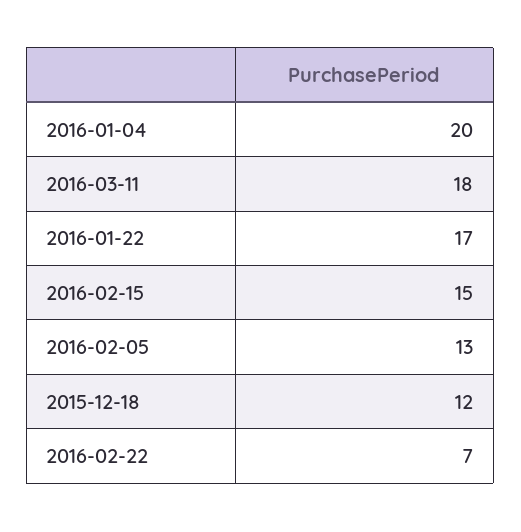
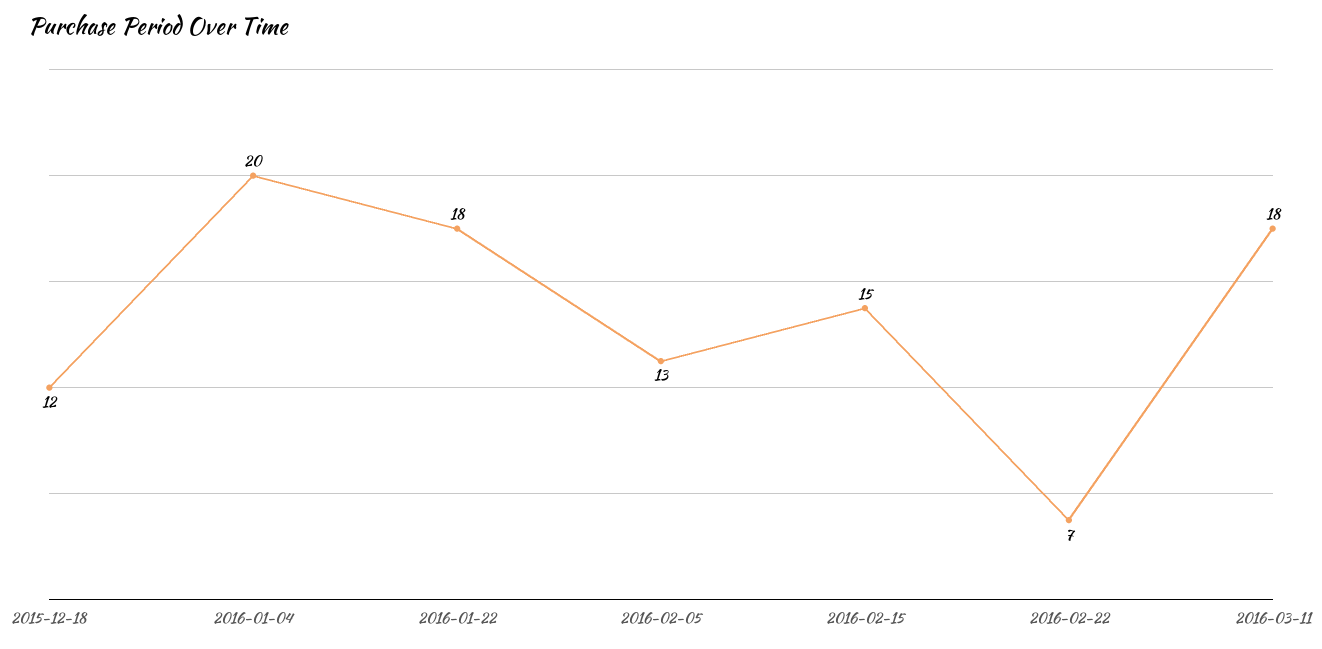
2016-01-22: 17 -> 18

